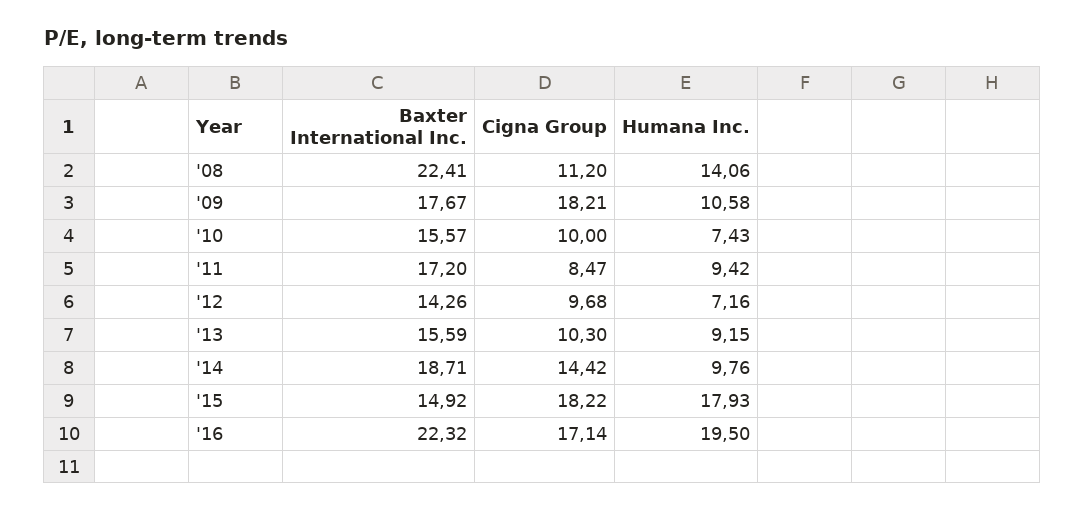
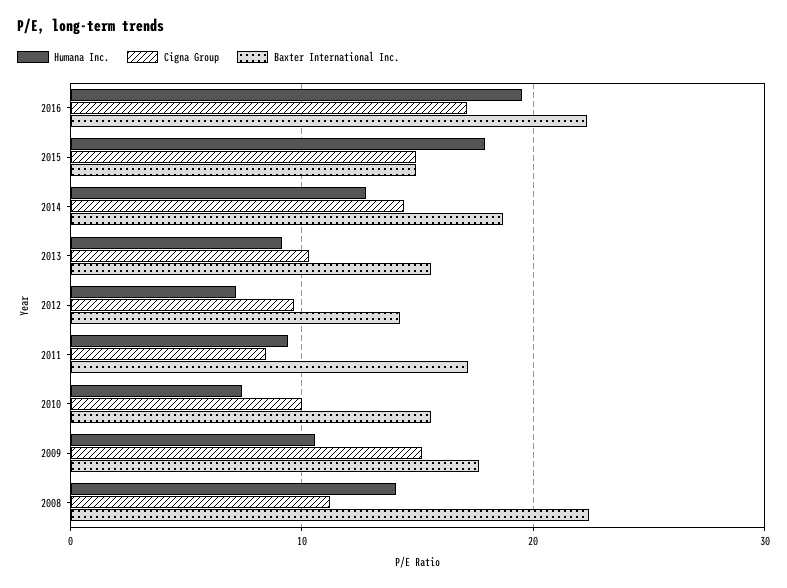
Cigna Group, '09: 18.21 -> 15
Humana Inc., '14: 9.76 -> 13
Cigna Group, '15: 18.22 -> 15

